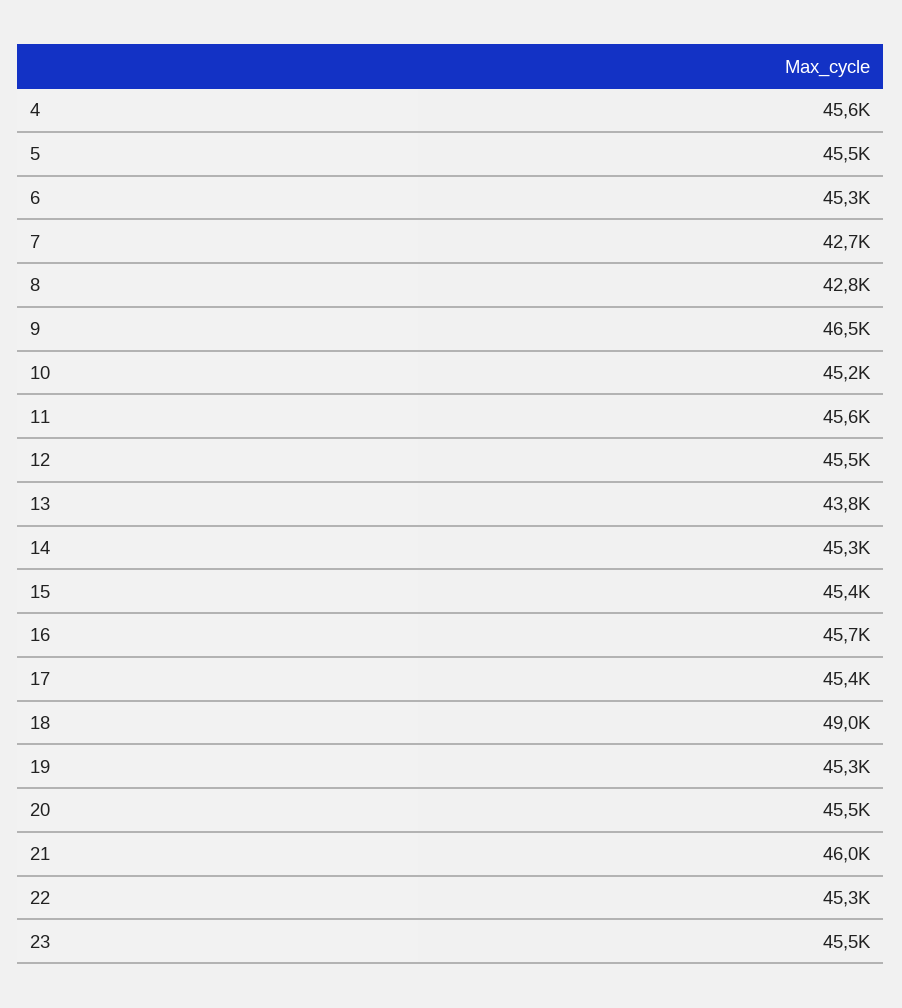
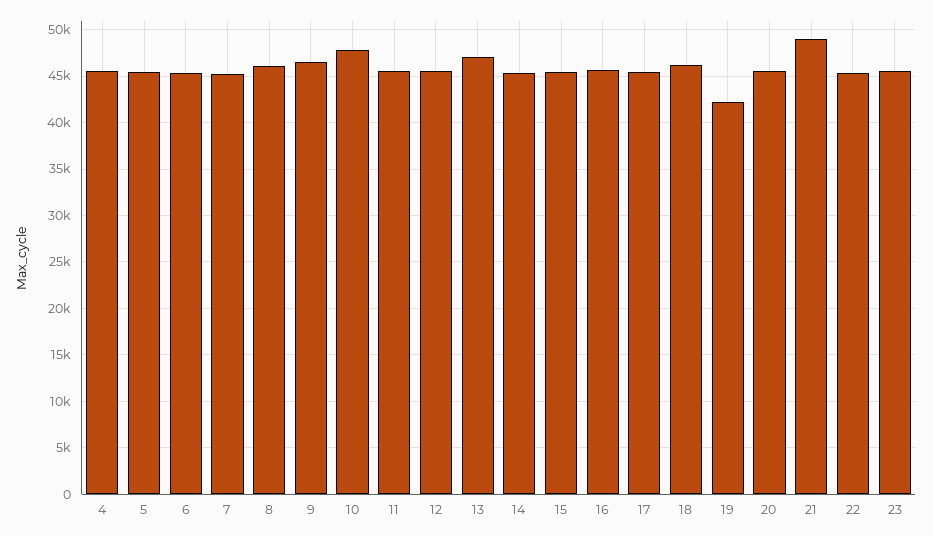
7: 42700 -> 45000
8: 42800 -> 46000
10: 45200 -> 48000
13: 43800 -> 47000
18: 49000 -> 46000
19: 45300 -> 42000
21: 46000 -> 49000

